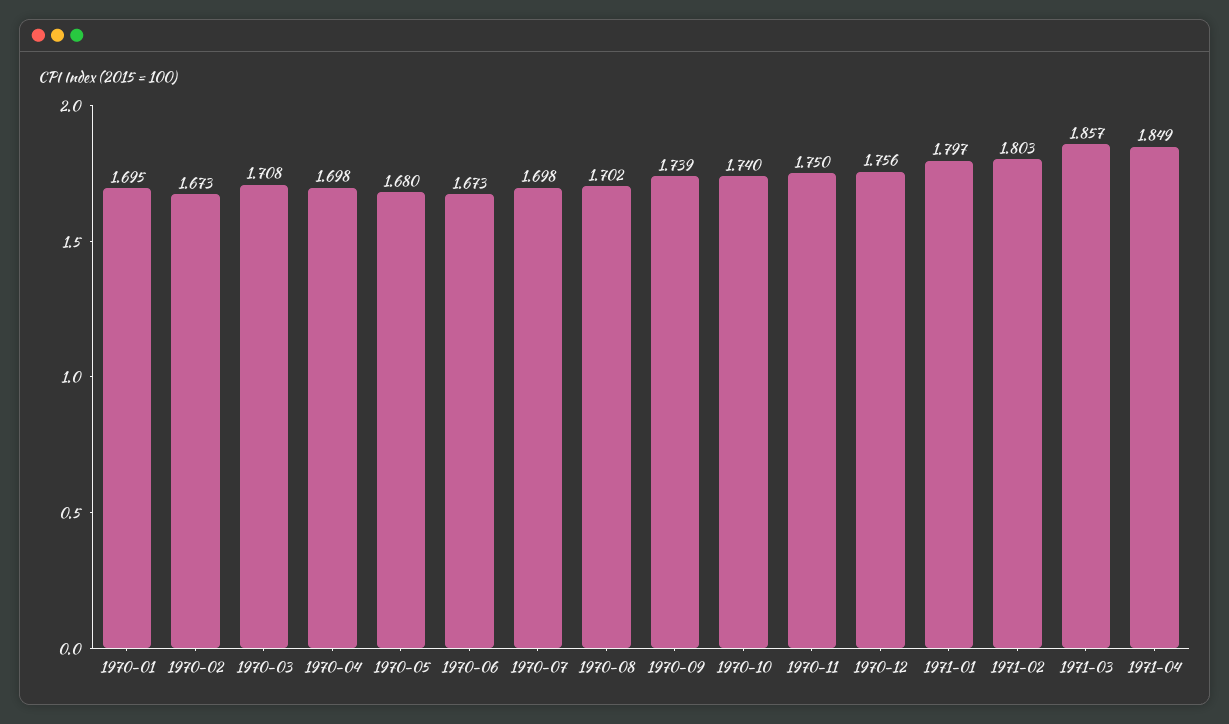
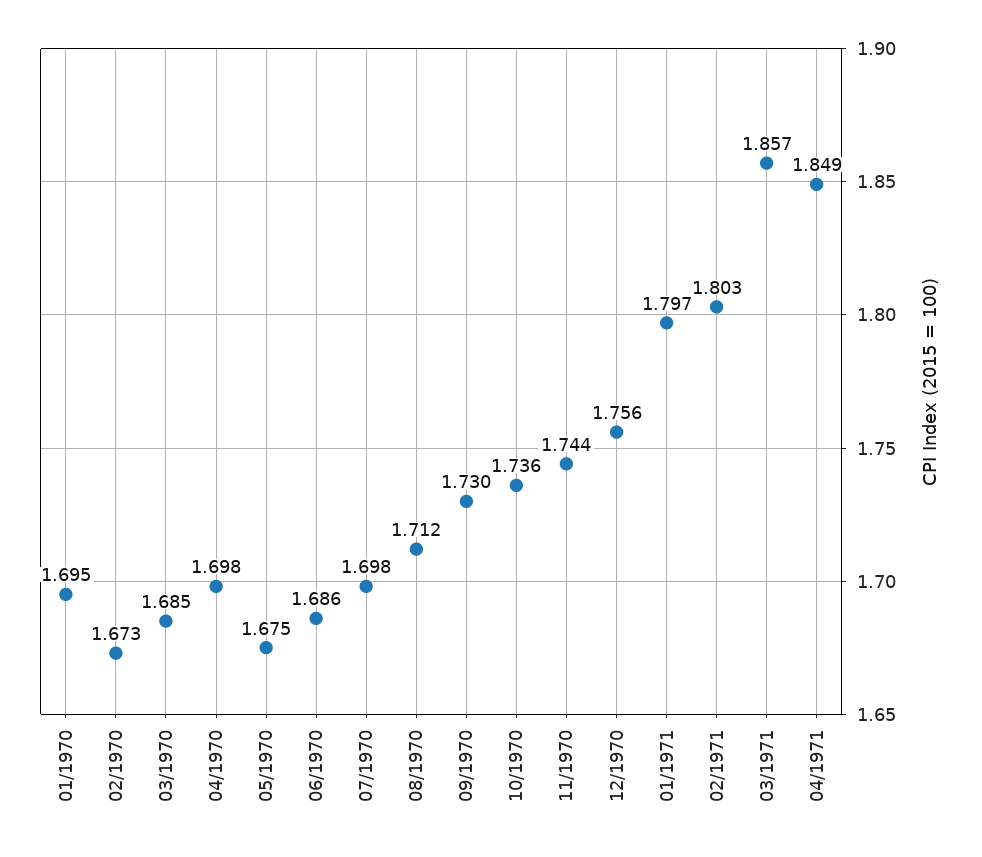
1970-03: 1.708 -> 1.685
1970-05: 1.68 -> 1.675
1970-06: 1.673 -> 1.686
1970-08: 1.702 -> 1.712
1970-09: 1.739 -> 1.73
1970-10: 1.74 -> 1.736
1970-11: 1.75 -> 1.744

